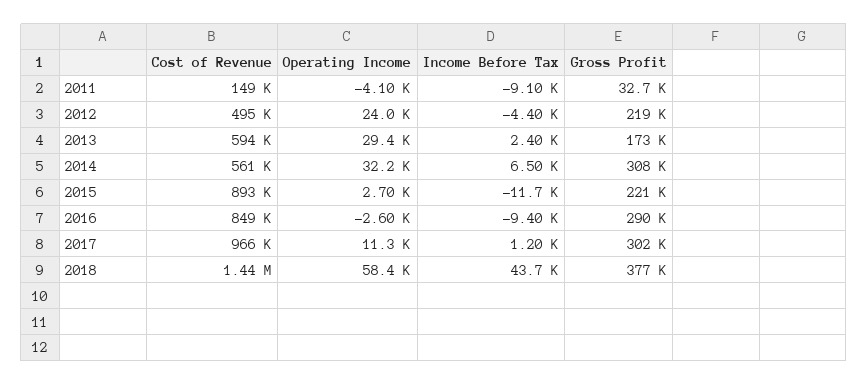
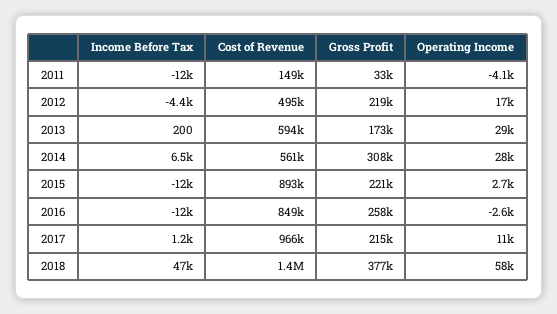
Income Before Tax, 2011: -9100 -> -12000
Operating Income, 2012: 24000 -> 17000
Income Before Tax, 2013: 2400 -> 200
Operating Income, 2014: 32200 -> 28000
Income Before Tax, 2016: -9400 -> -12000
Gross Profit, 2016: 290000 -> 258000
Gross Profit, 2017: 302000 -> 215000
Income Before Tax, 2018: 43700 -> 47000

